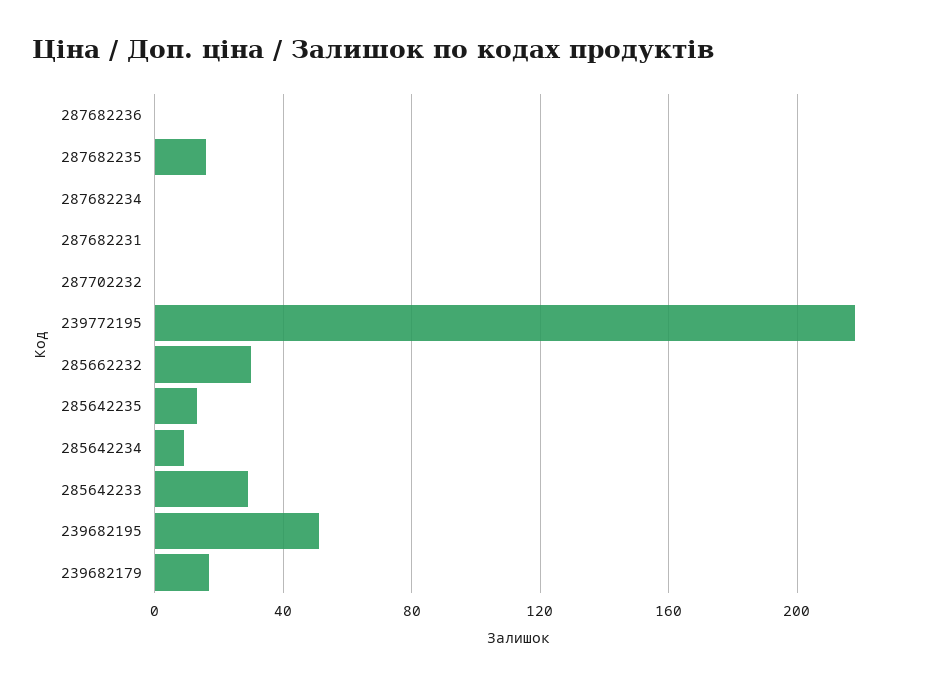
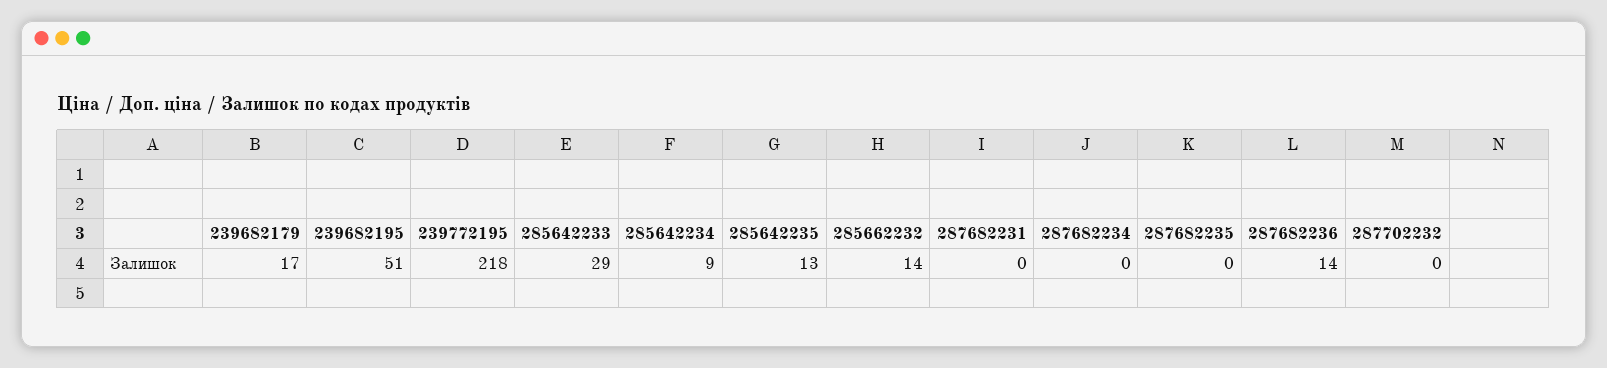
287682236: 0 -> 14
287682235: 15 -> 0
285662232: 30 -> 14

